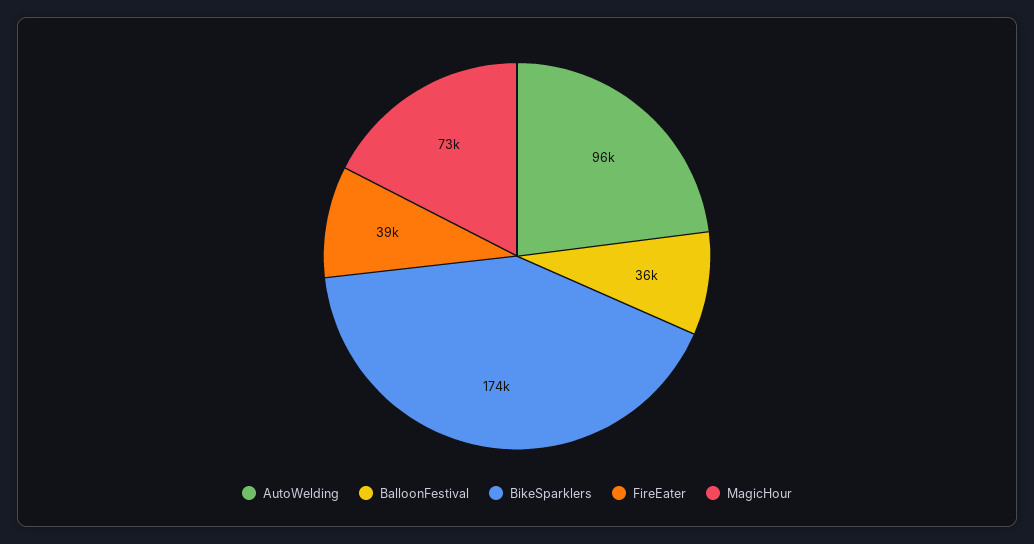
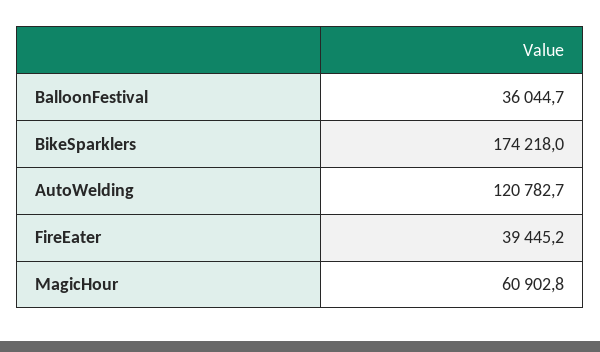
AutoWelding: 96000 -> 120782.7
MagicHour: 73000 -> 60902.8

